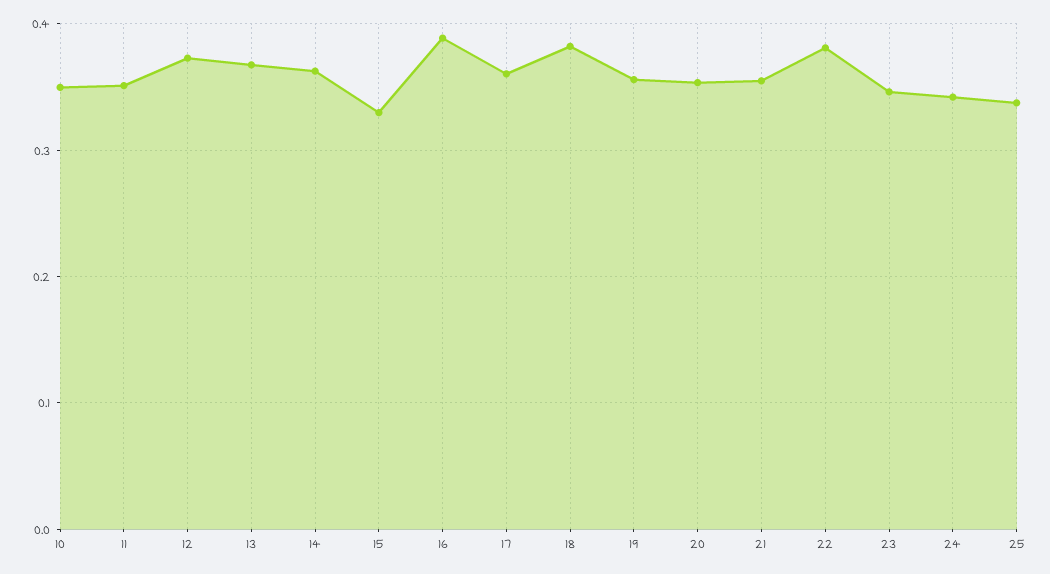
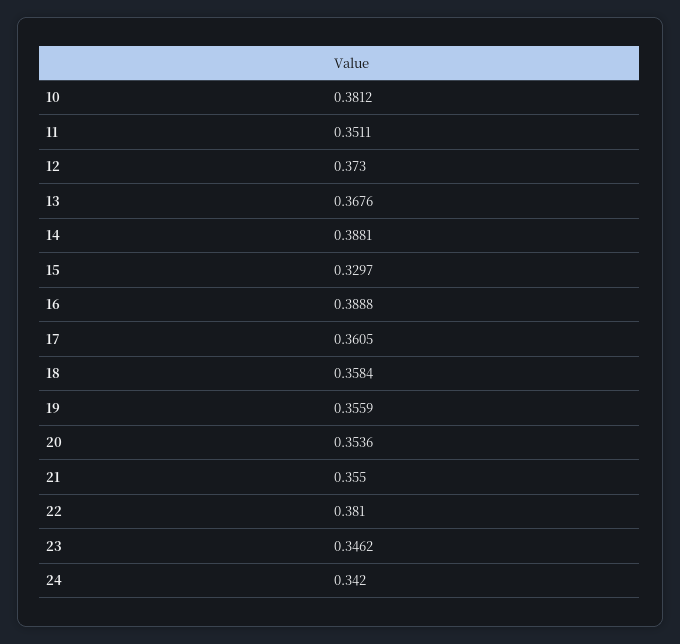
10: 0.35 -> 0.3812
14: 0.36 -> 0.3881
18: 0.38 -> 0.3584
25: 0.34 -> none

